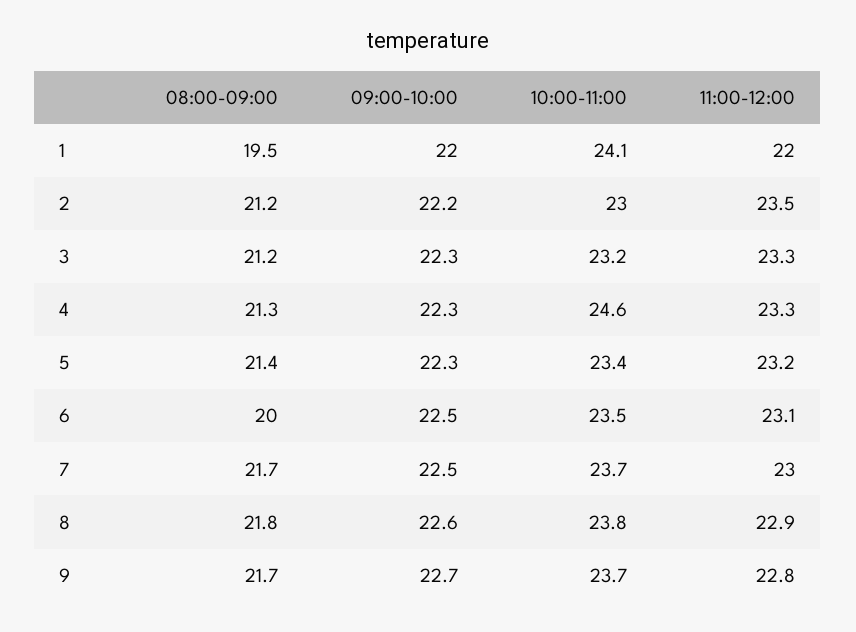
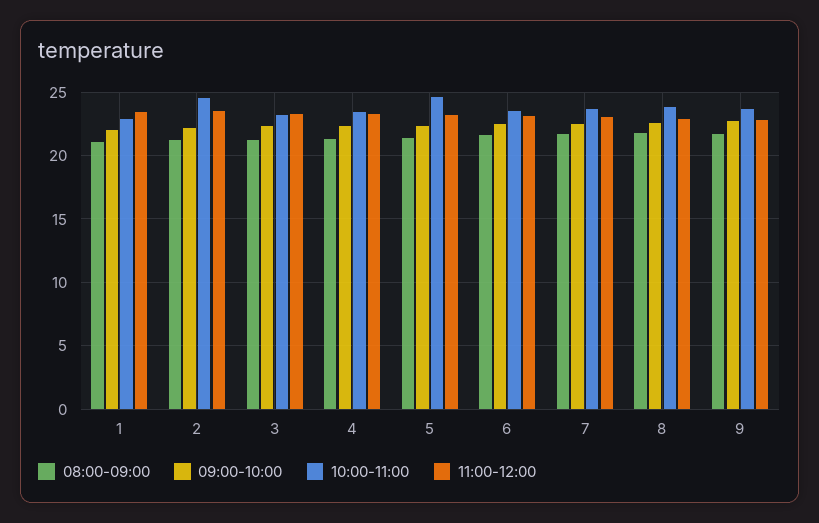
08:00-09:00, 1: 19.5 -> 21
10:00-11:00, 1: 24.1 -> 23
11:00-12:00, 1: 22 -> 23.5
10:00-11:00, 2: 23 -> 24.5
10:00-11:00, 4: 24.6 -> 23.5
10:00-11:00, 5: 23.4 -> 24.5
08:00-09:00, 6: 20 -> 21.5

